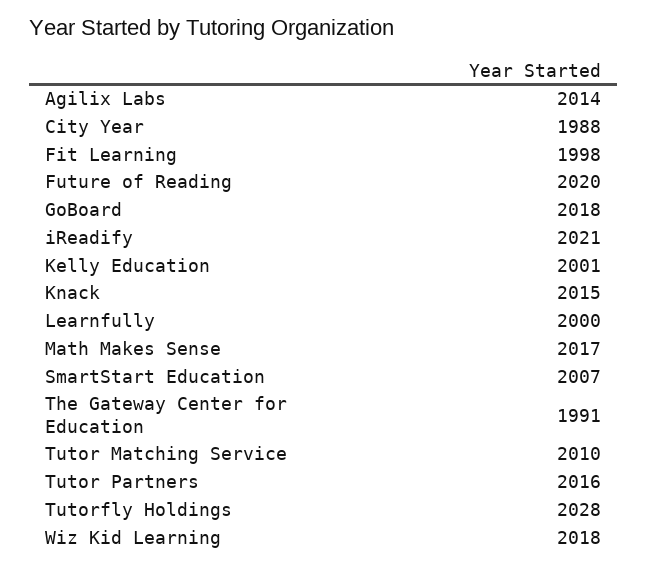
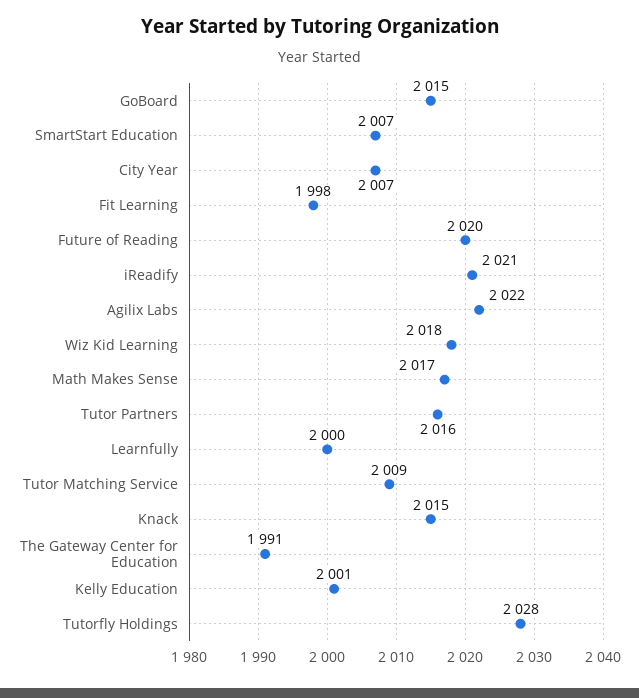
Agilix Labs: 2014 -> 2022
City Year: 1988 -> 2007
GoBoard: 2018 -> 2015
Tutor Matching Service: 2010 -> 2009

